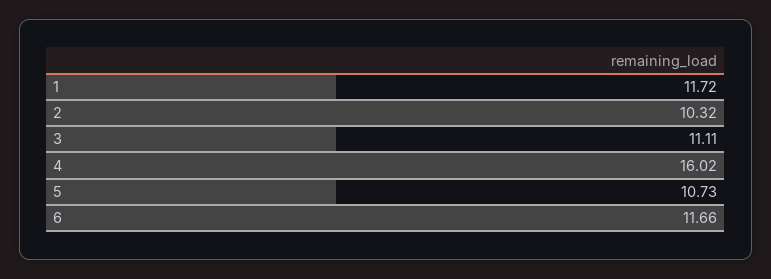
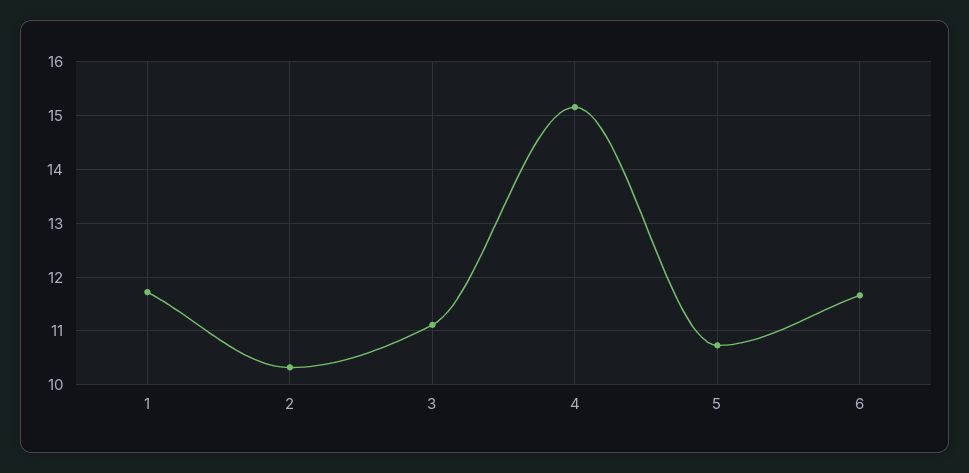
4: 16.02 -> 15.2

